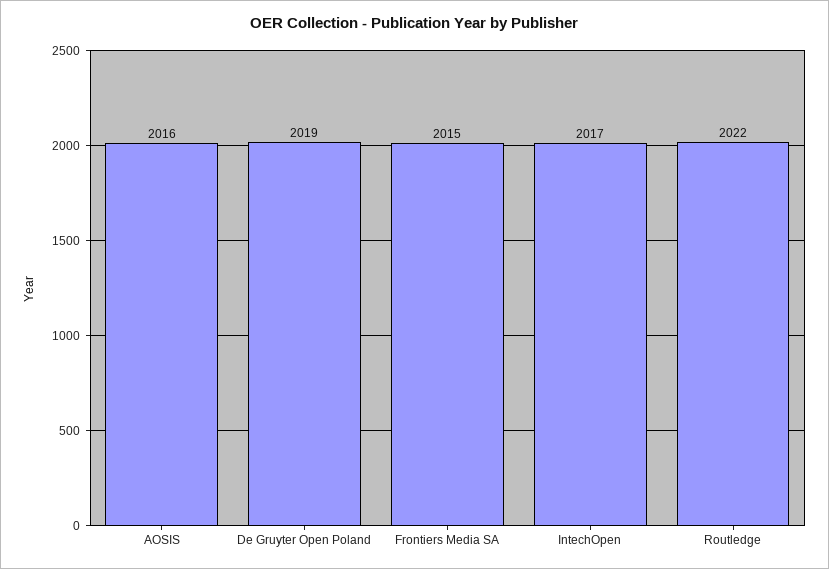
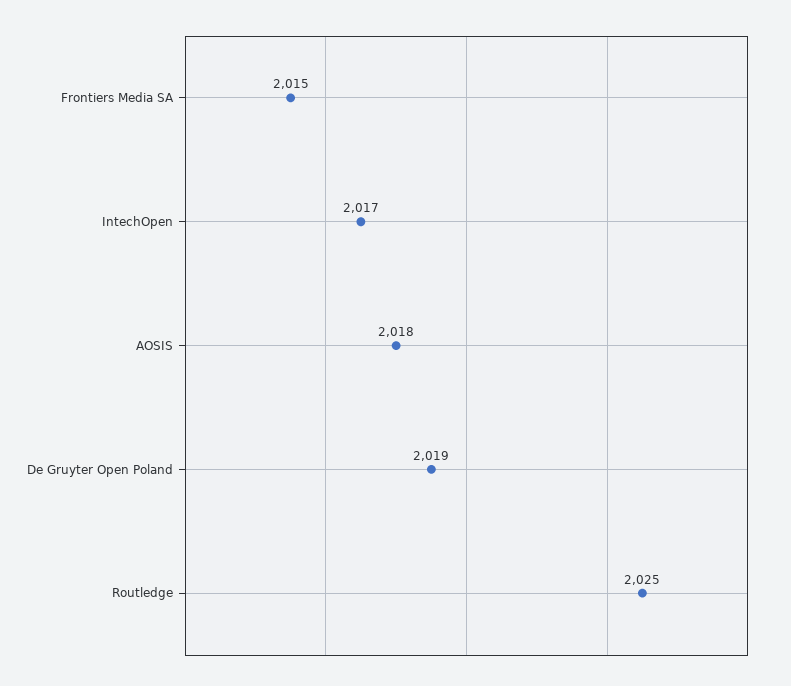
AOSIS: 2016 -> 2018
Routledge: 2022 -> 2025

